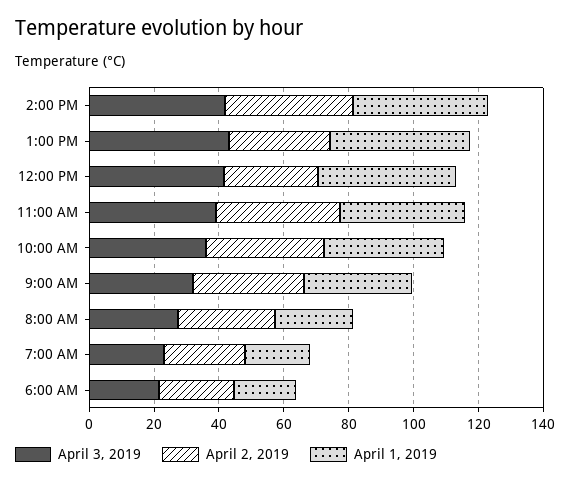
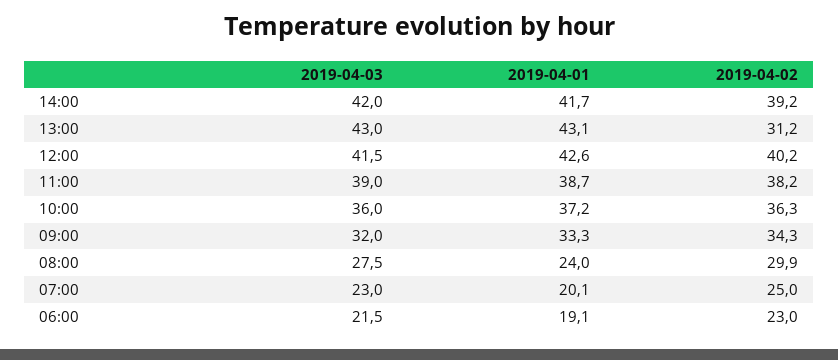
April 2, 2019, 12:00 PM: 30 -> 40.2

